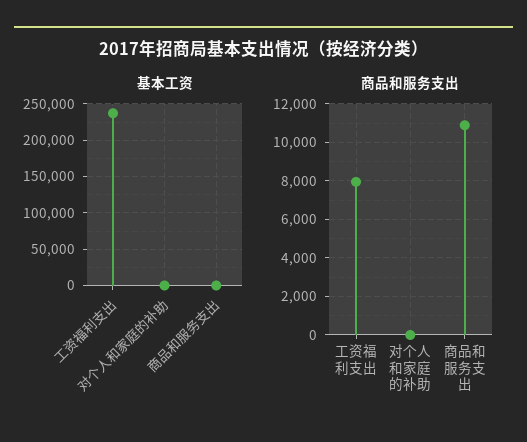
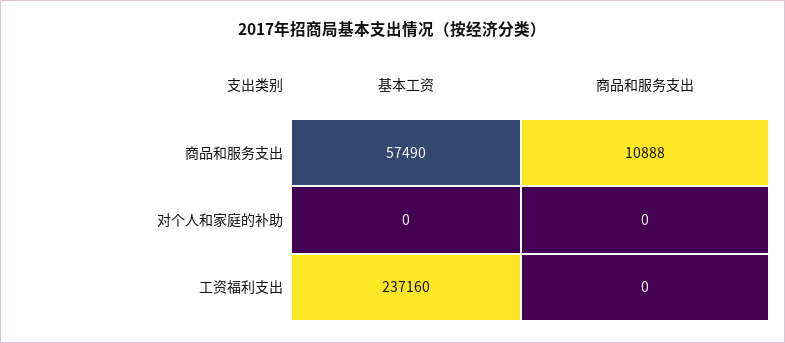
基本工资, 商品和服务支出: 0 -> 57490
商品和服务支出, 工资福利支出: 8000 -> 0

